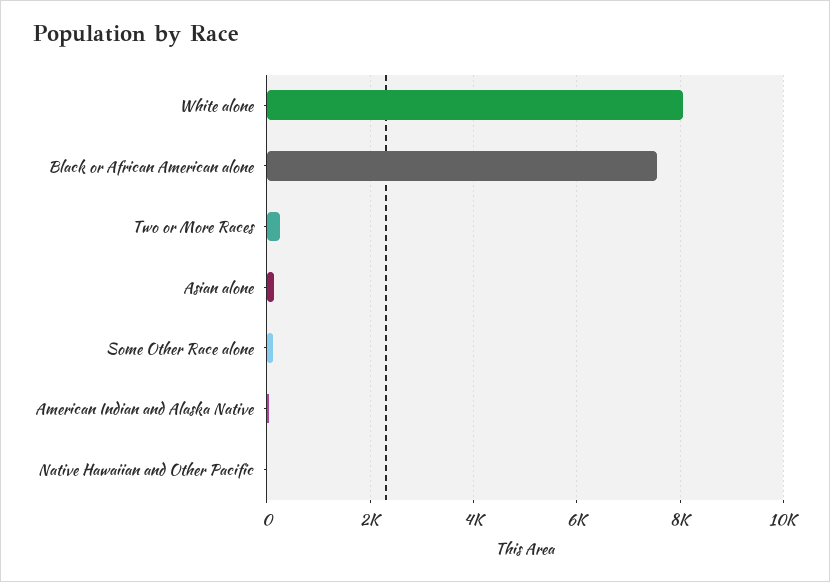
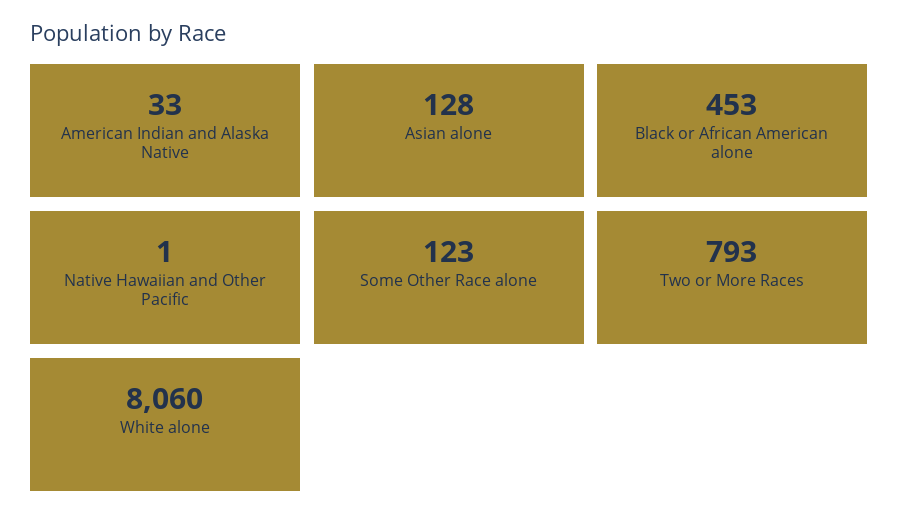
Black or African American alone: 7600 -> 453
Two or More Races: 200 -> 793

